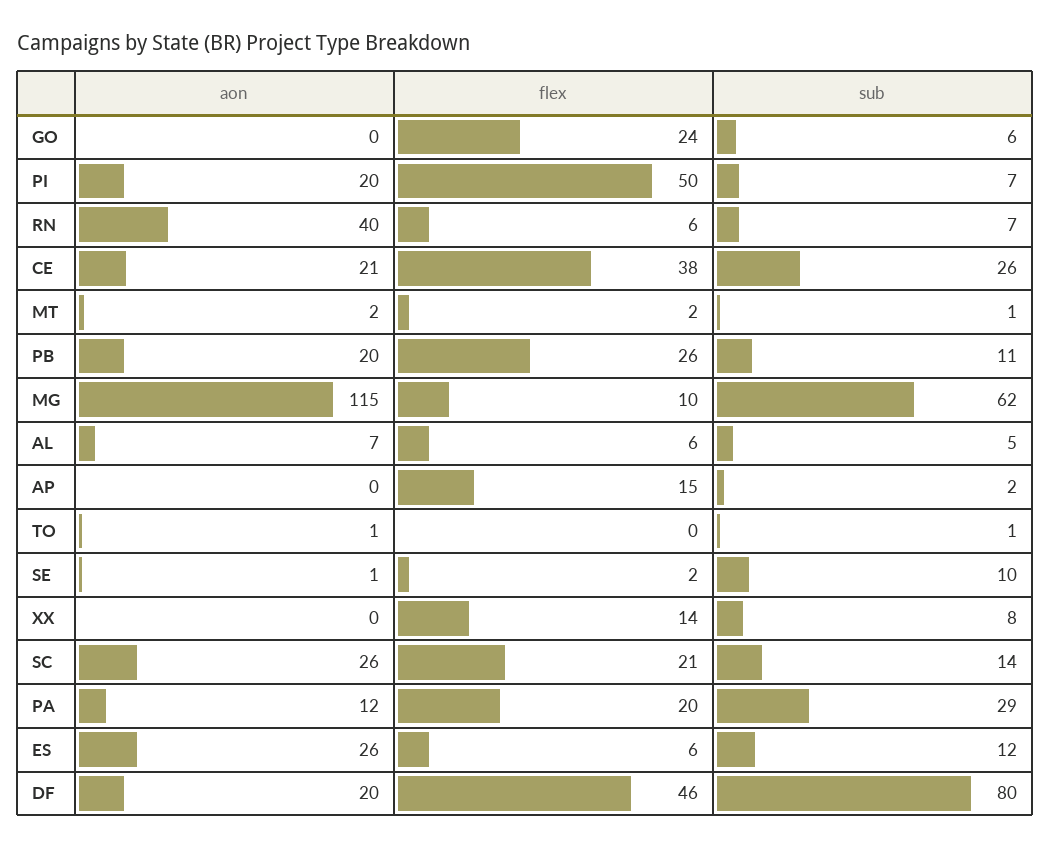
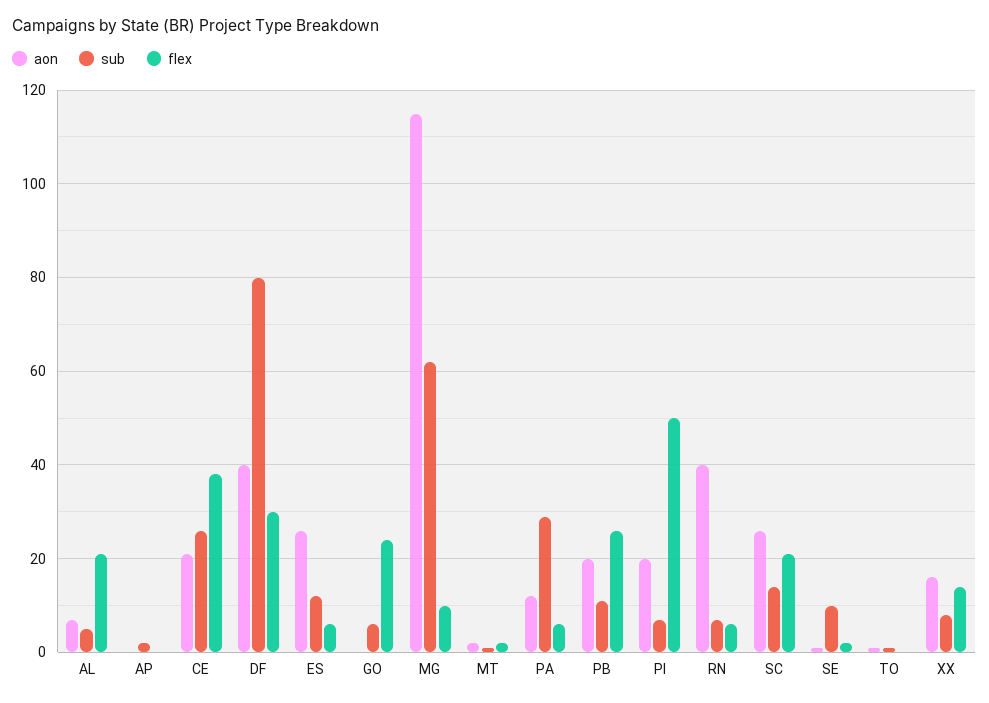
flex, AL: 6 -> 20
flex, AP: 15 -> 0
aon, XX: 0 -> 15
flex, PA: 20 -> 5
aon, DF: 20 -> 40
flex, DF: 46 -> 30

